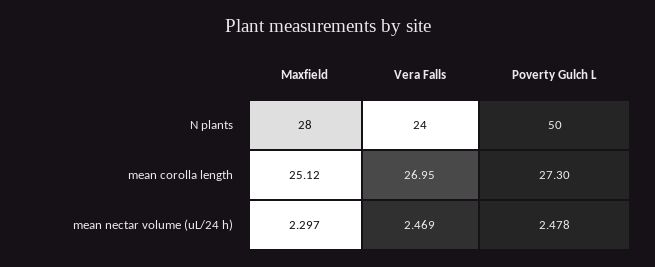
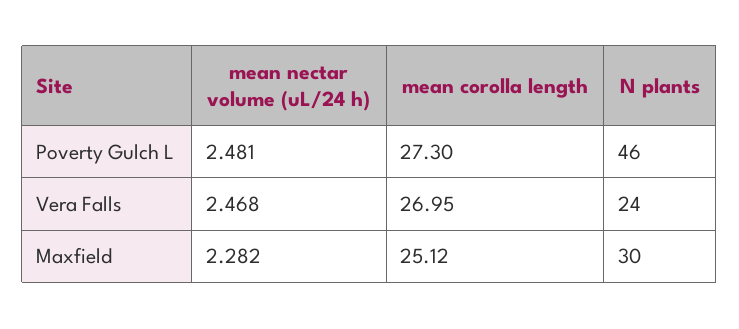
Maxfield, N plants: 28 -> 30
Poverty Gulch L, N plants: 50 -> 46
Maxfield, mean nectar volume (uL/24 h): 2.297 -> 2.282
Vera Falls, mean nectar volume (uL/24 h): 2.469 -> 2.468
Poverty Gulch L, mean nectar volume (uL/24 h): 2.478 -> 2.481

